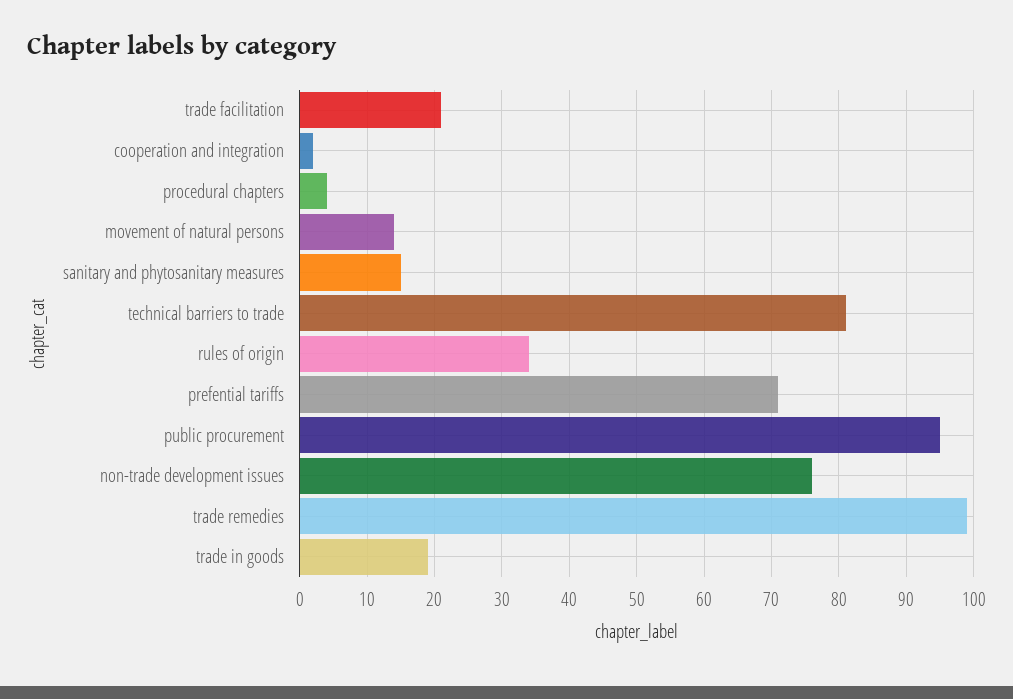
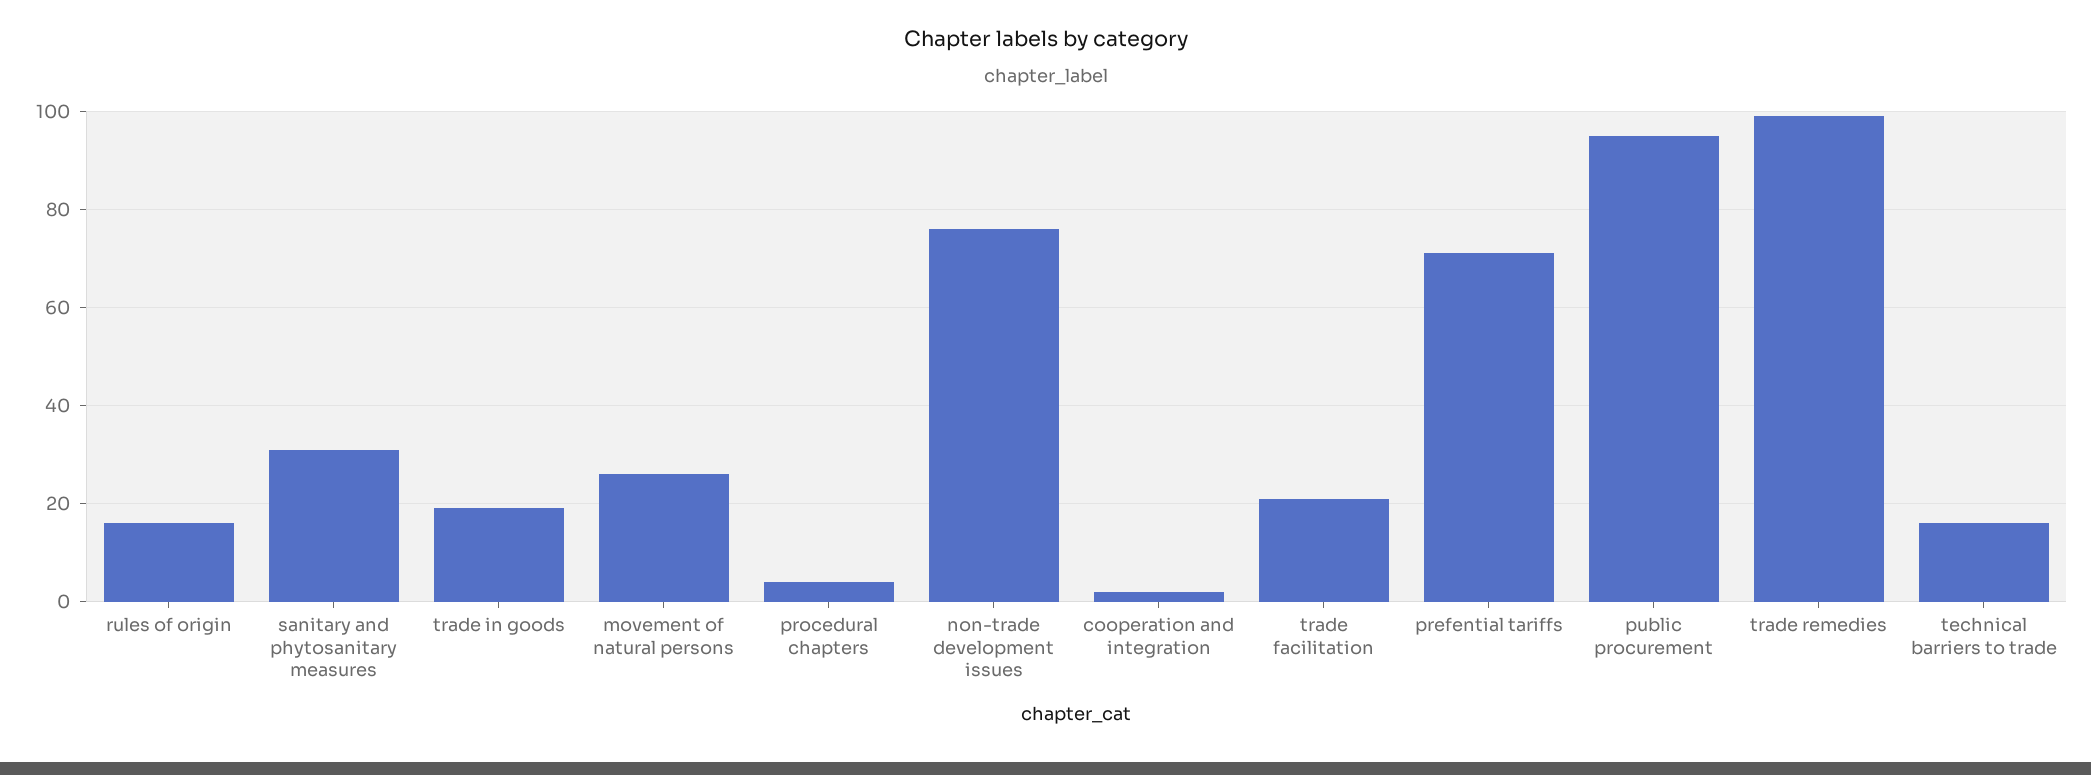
movement of natural persons: 14 -> 25
sanitary and phytosanitary measures: 15 -> 30
technical barriers to trade: 81 -> 15
rules of origin: 34 -> 15

